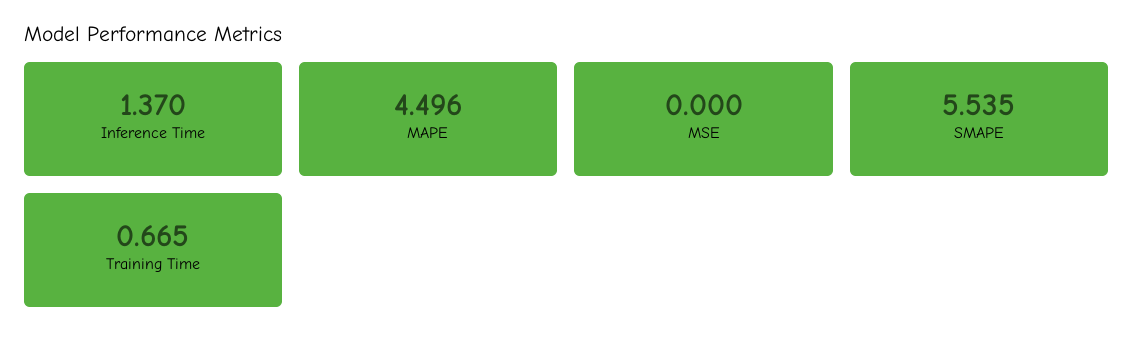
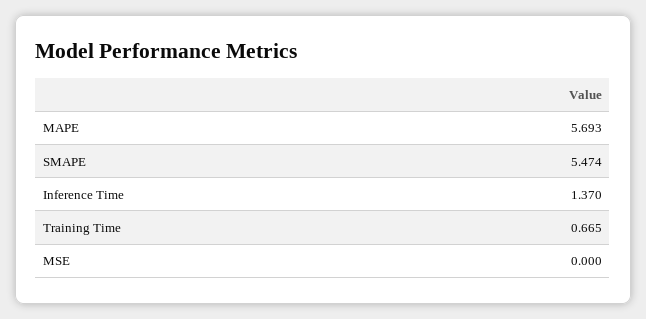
MAPE: 4.496 -> 5.693
SMAPE: 5.535 -> 5.474

